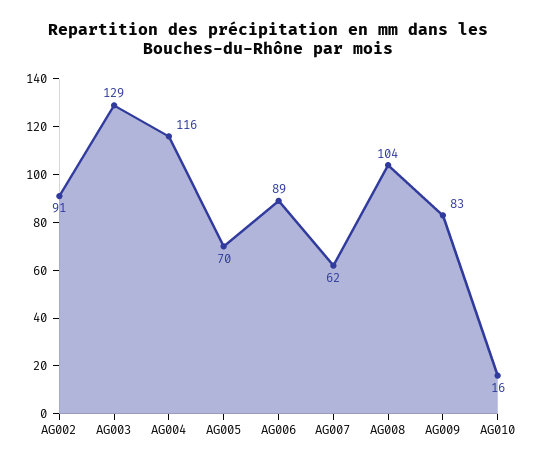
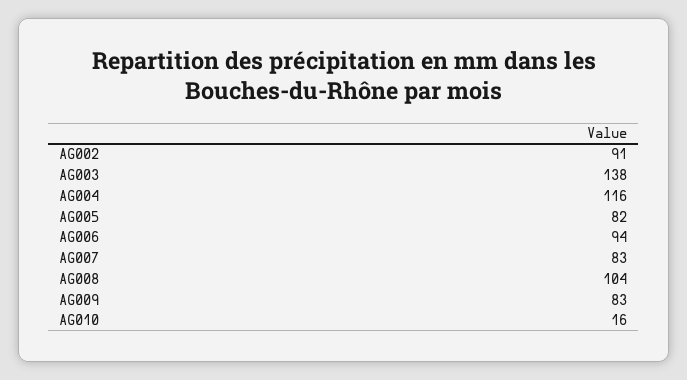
AG003: 129 -> 138
AG005: 70 -> 82
AG006: 89 -> 94
AG007: 62 -> 83

